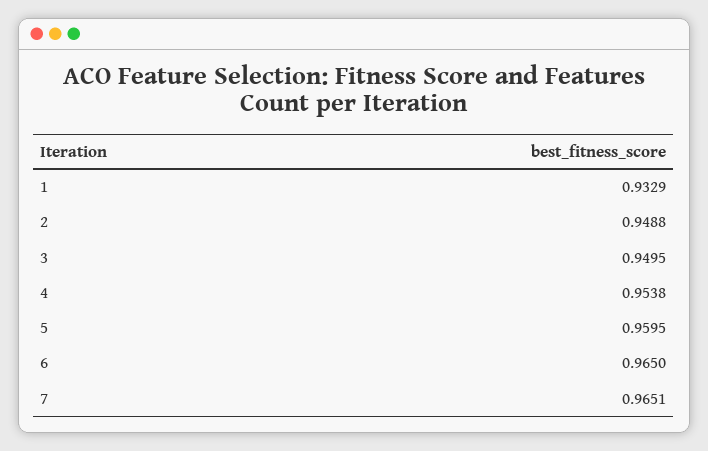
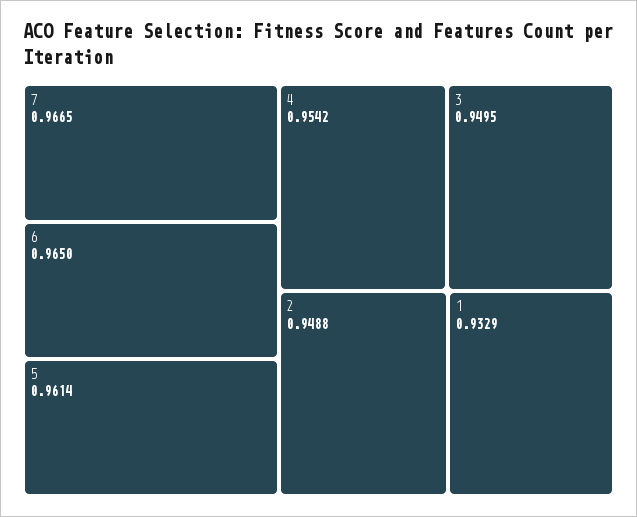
4: 0.9538 -> 0.9542
5: 0.9595 -> 0.9614
7: 0.9651 -> 0.9665

